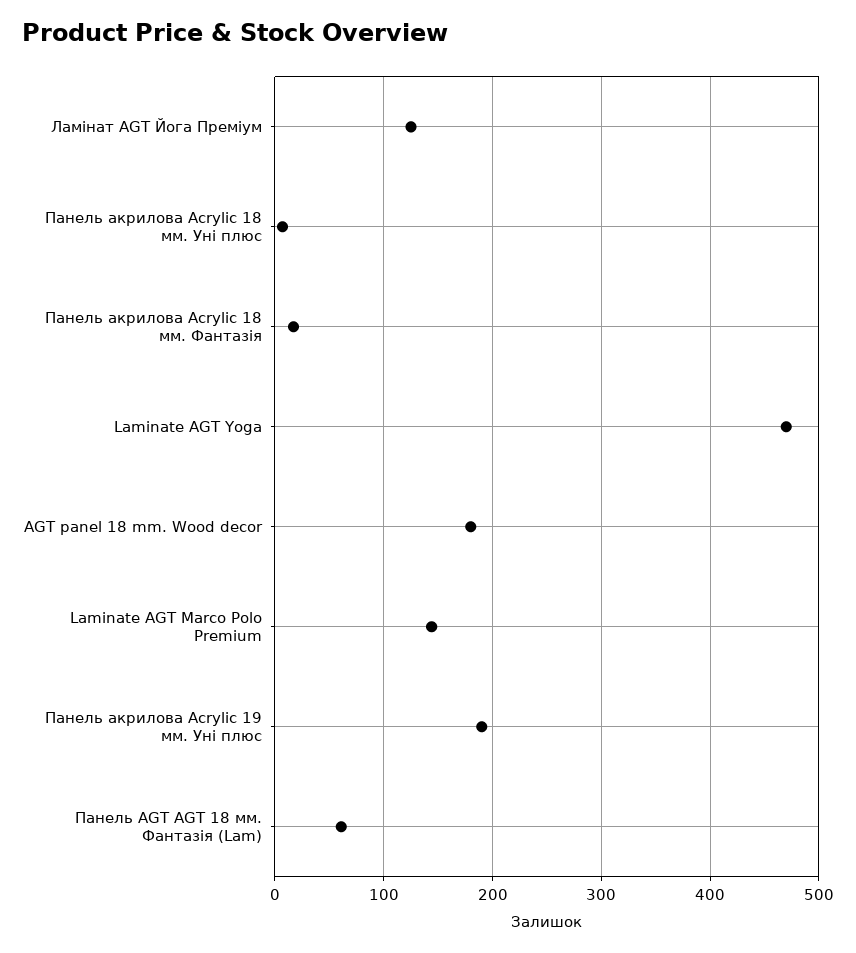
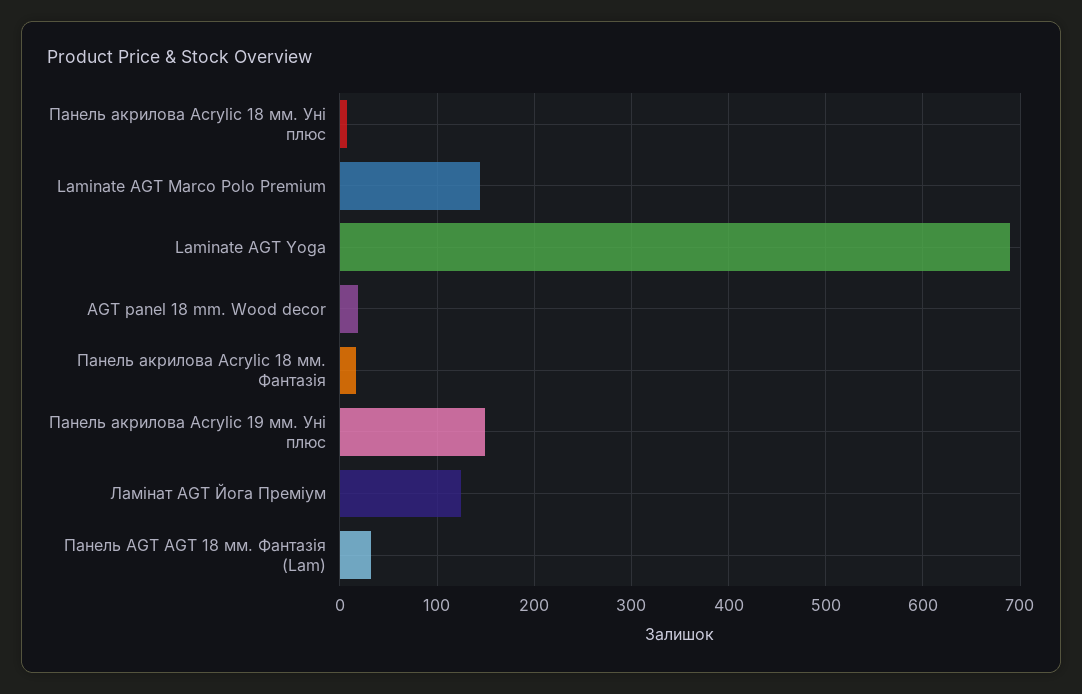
Laminate AGT Yoga: 470 -> 690
AGT panel 18 mm. Wood decor: 180 -> 20
Панель акрилова Acrylic 19 мм. Уні плюс: 190 -> 150
Панель AGT AGT 18 мм. Фантазія (Lam): 60 -> 30

